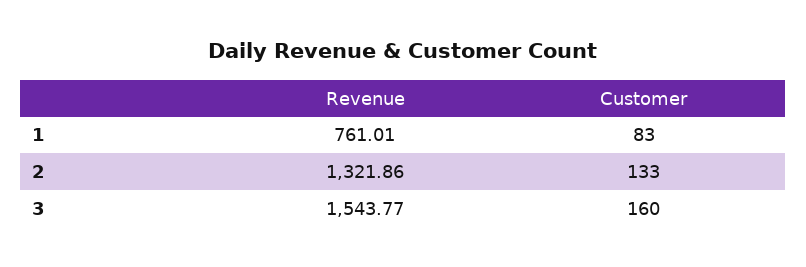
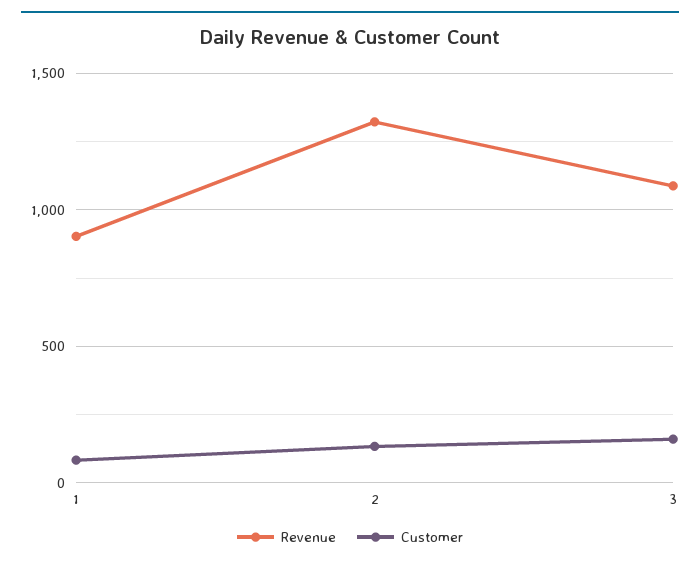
Revenue, 1: 761.01 -> 900
Revenue, 3: 1543.77 -> 1100

